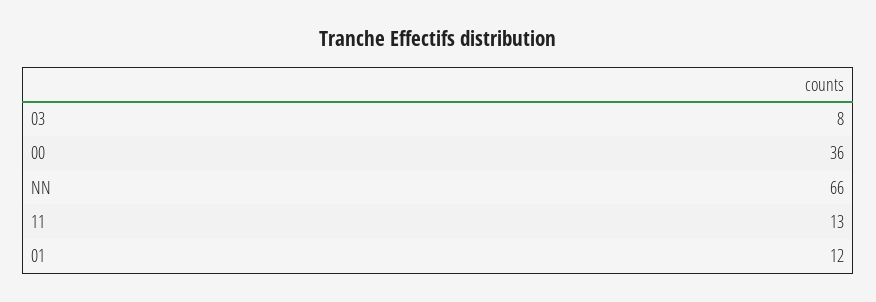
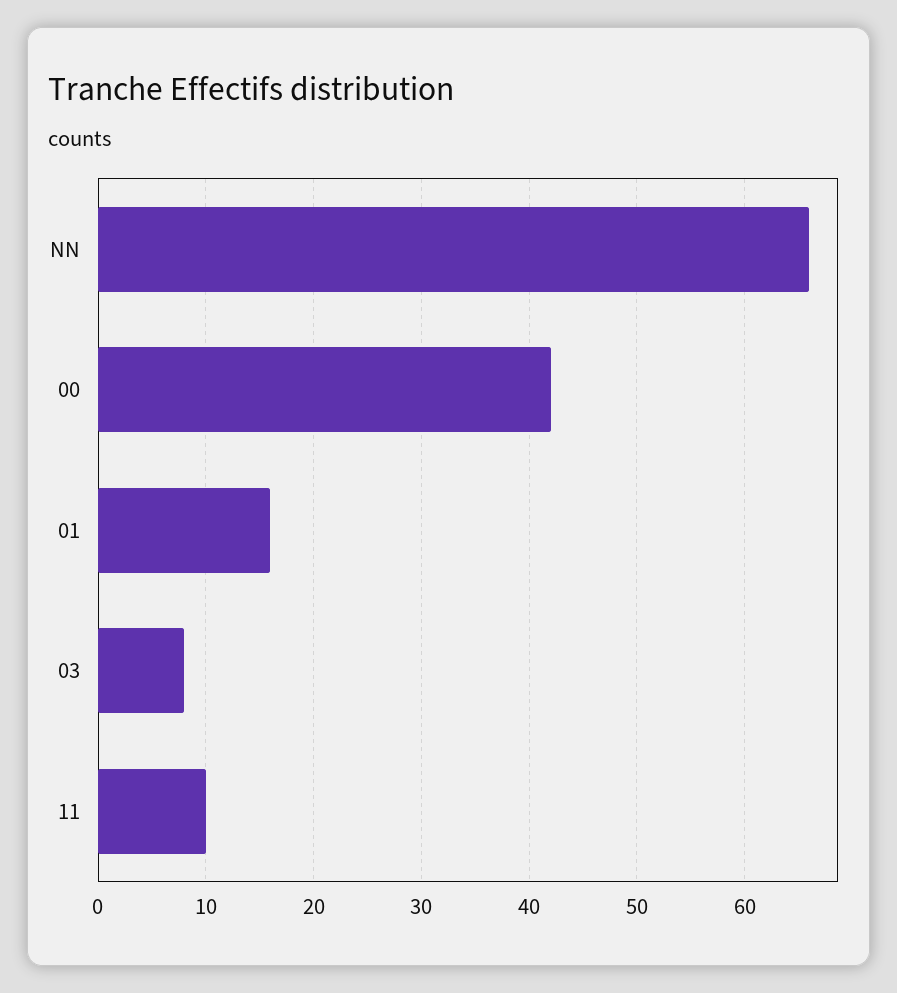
00: 36 -> 42
11: 13 -> 10
01: 12 -> 16

